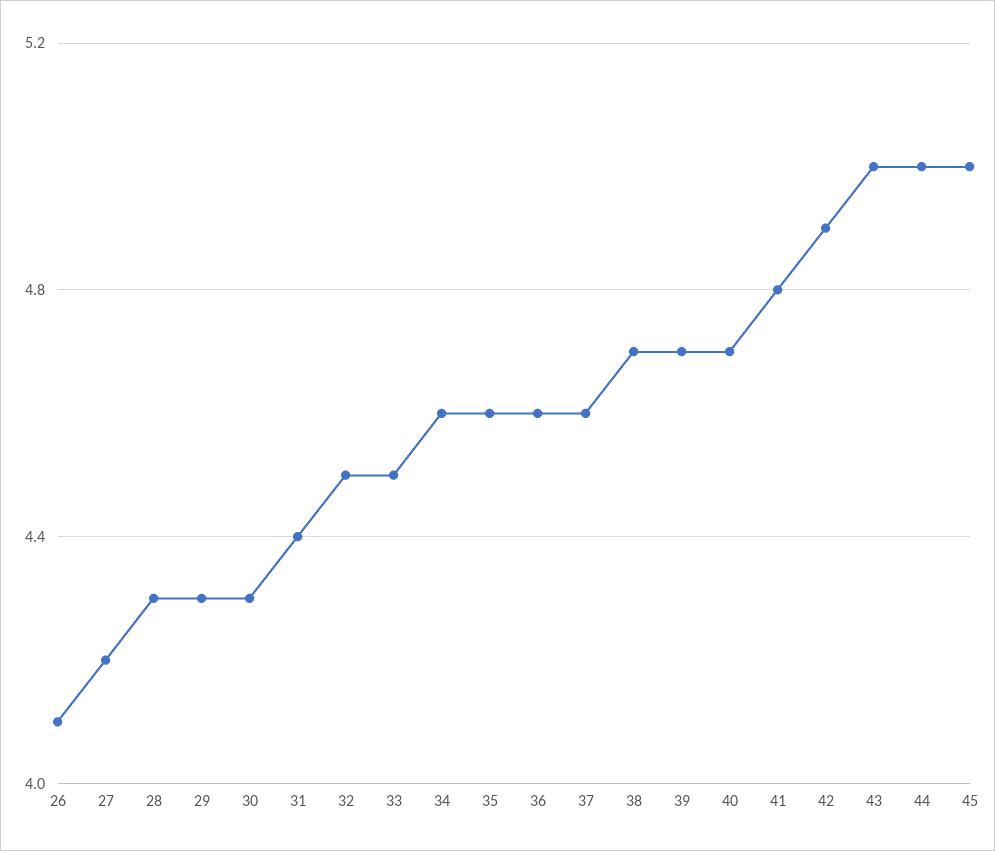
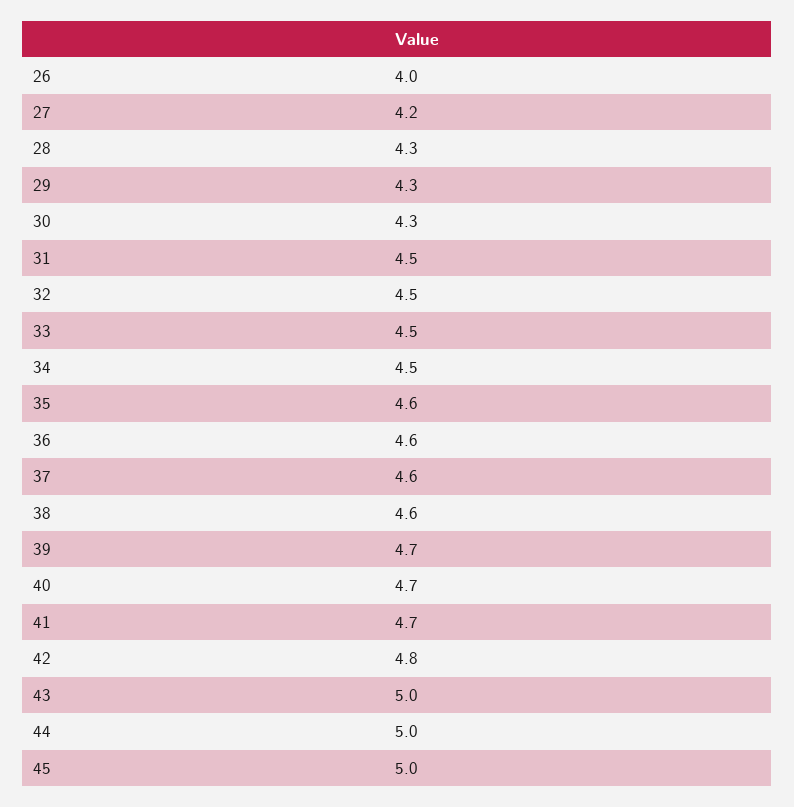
26: 4.1 -> 4
31: 4.4 -> 4.5
34: 4.6 -> 4.5
38: 4.7 -> 4.6
41: 4.8 -> 4.7
42: 4.9 -> 4.8

